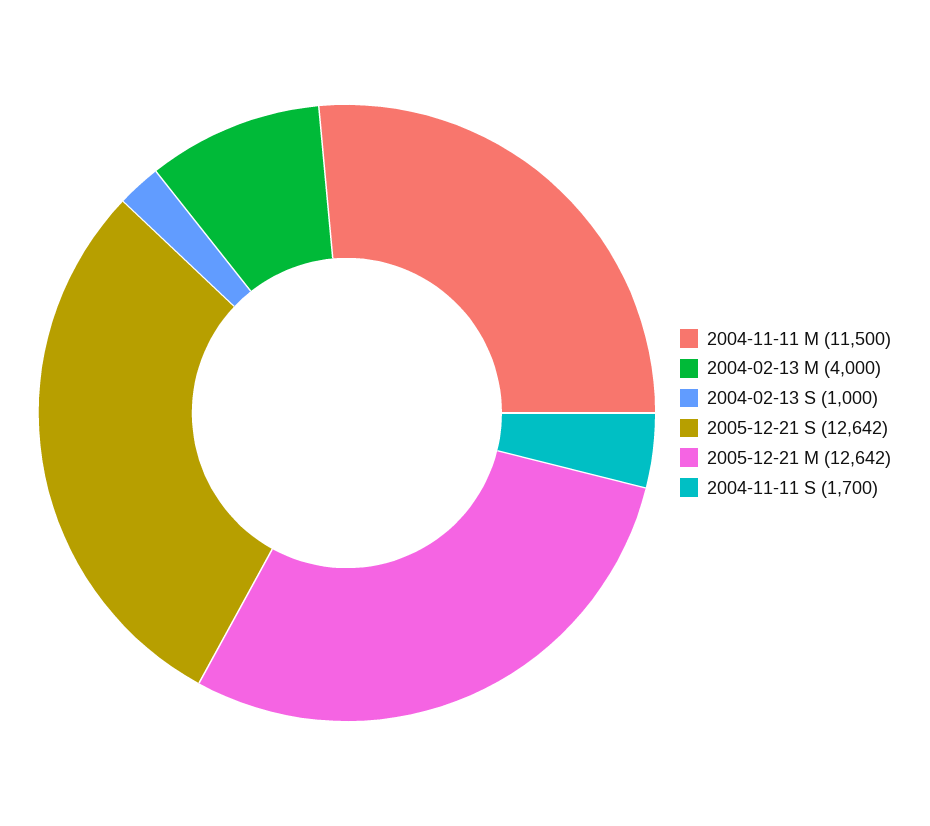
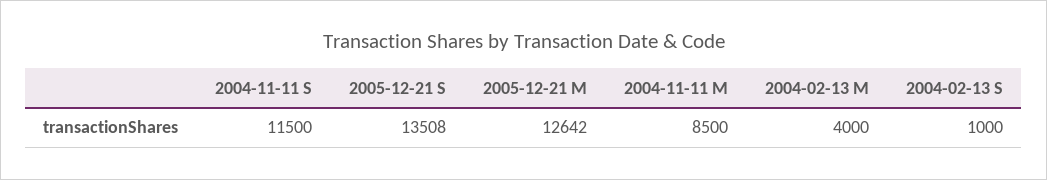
2004-11-11 M: 11500 -> 8500
2005-12-21 S: 12642 -> 13508
2004-11-11 S: 1700 -> 11500

